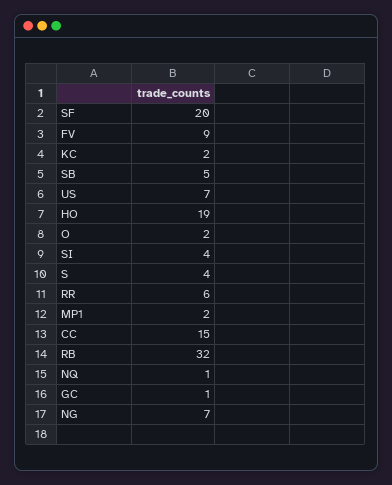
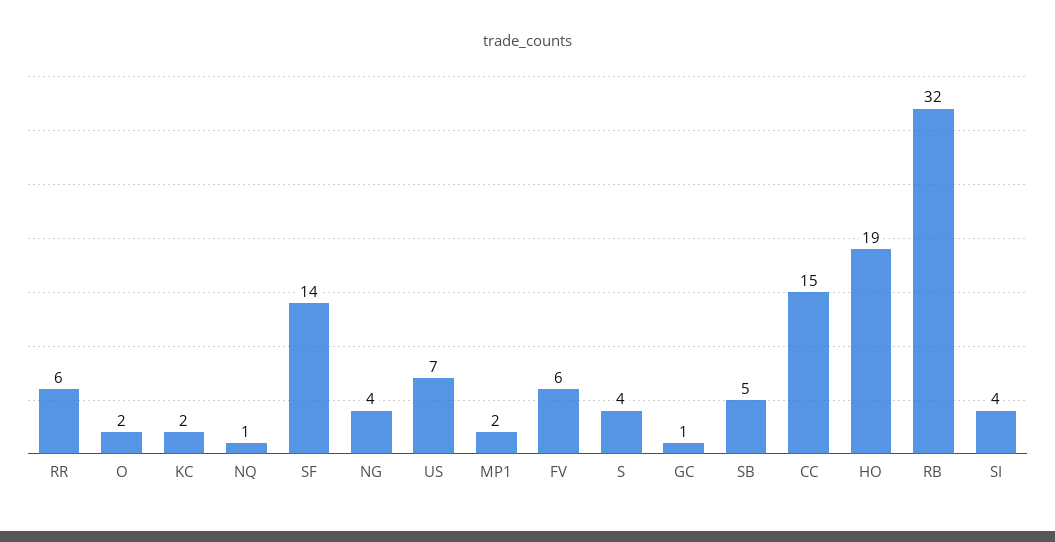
SF: 20 -> 14
FV: 9 -> 6
NG: 7 -> 4

